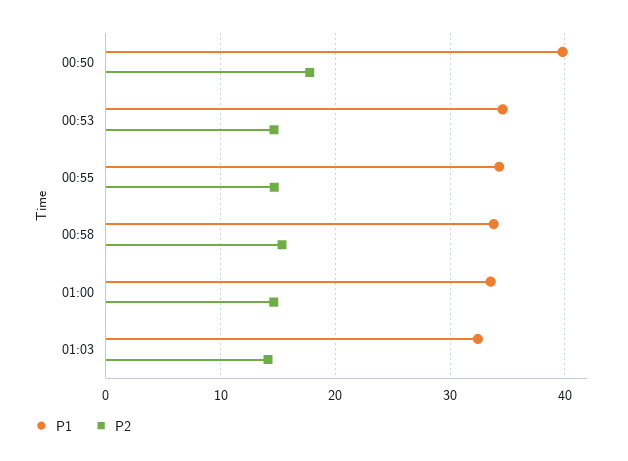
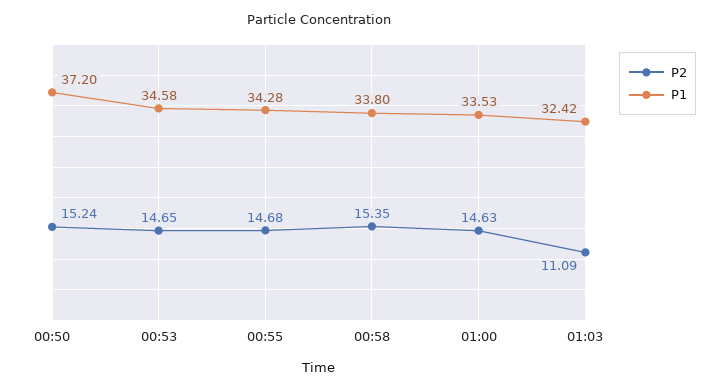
P1, 00:50: 40 -> 37.2
P2, 00:50: 18 -> 15.24
P2, 01:03: 14 -> 11.09

